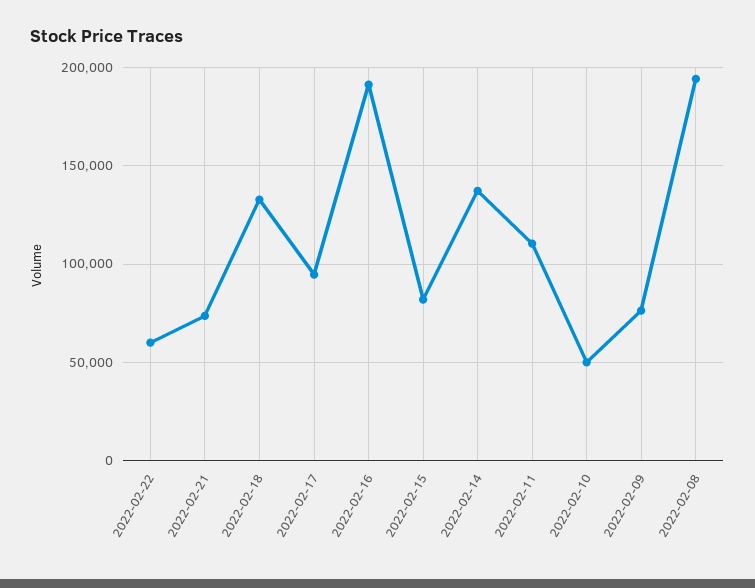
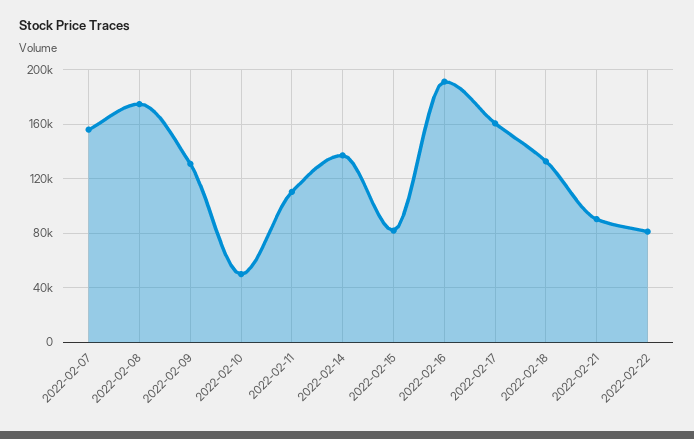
2022-02-22: 60000 -> 80000
2022-02-21: 75000 -> 90000
2022-02-17: 95000 -> 160000
2022-02-09: 75000 -> 130000
2022-02-08: 195000 -> 175000
2022-02-07: none -> 155000

